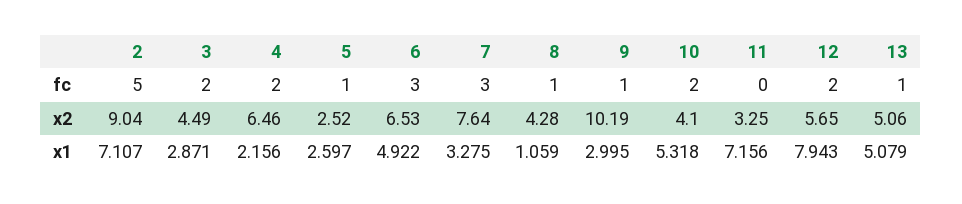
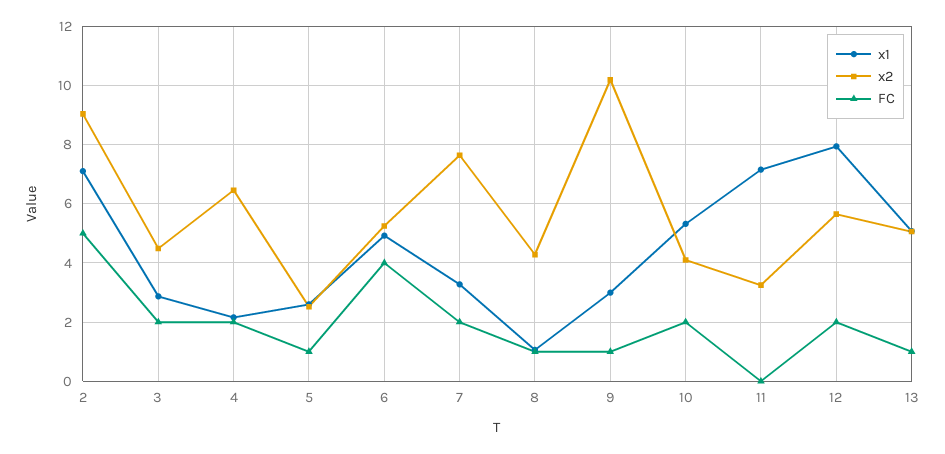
fc, 6: 3 -> 4
fc, 7: 3 -> 2
x2, 6: 6.53 -> 5.25

